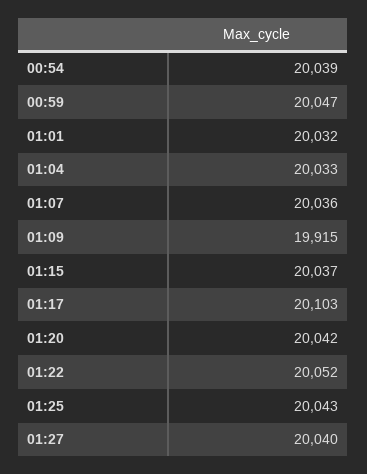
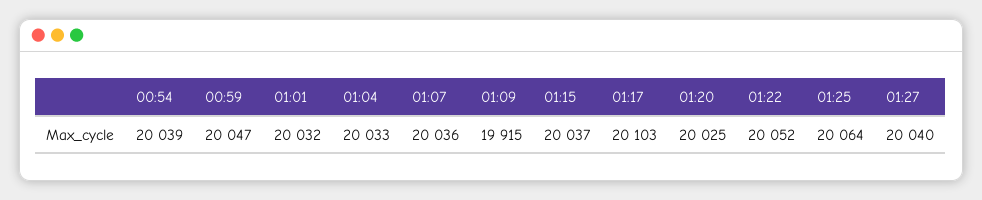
01:20: 20042 -> 20025
01:25: 20043 -> 20064

